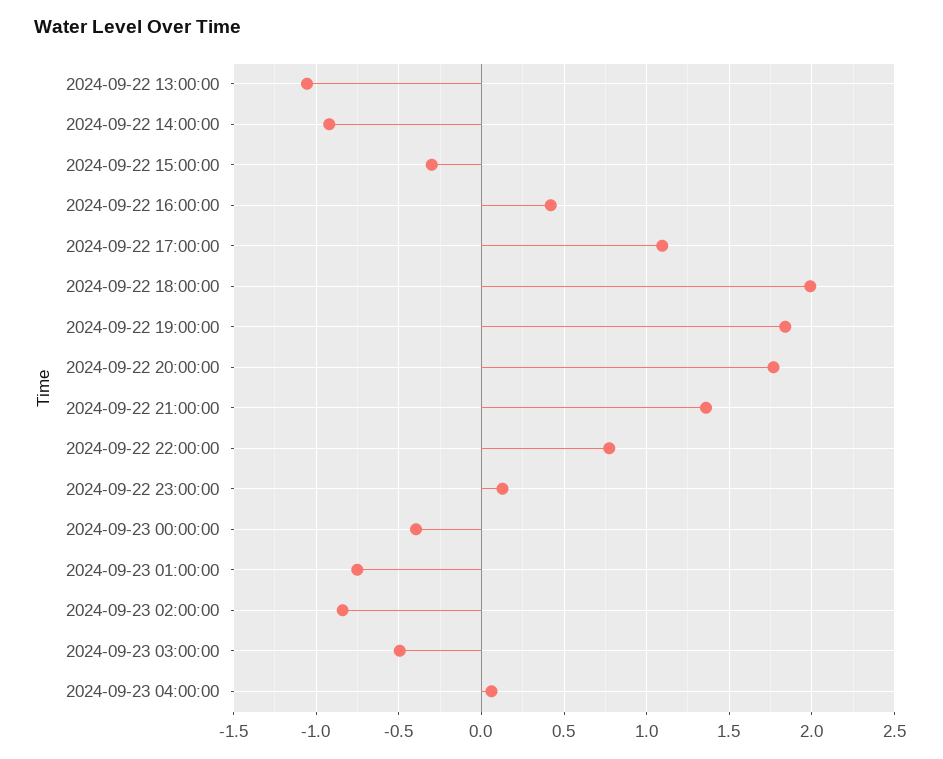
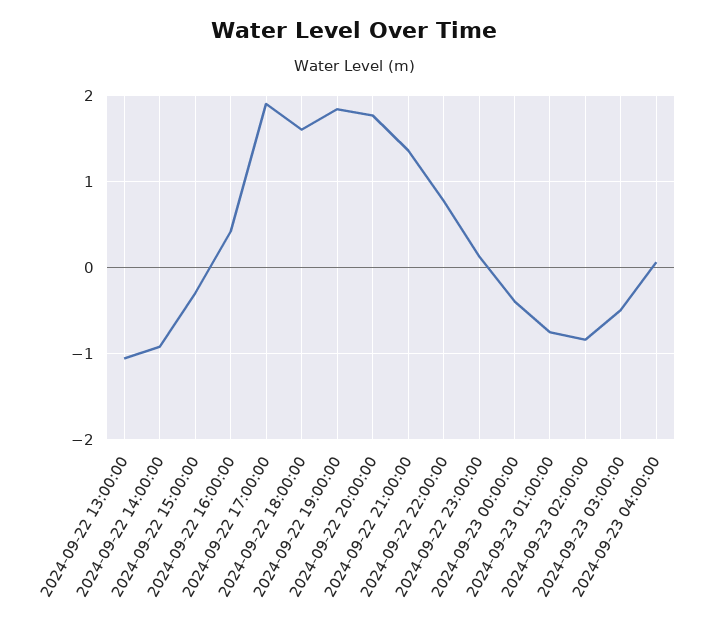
2024-09-22 17:00:00: 1.1 -> 1.9
2024-09-22 18:00:00: 2 -> 1.6

